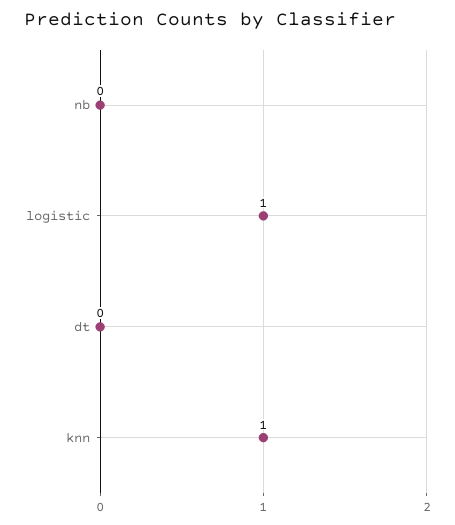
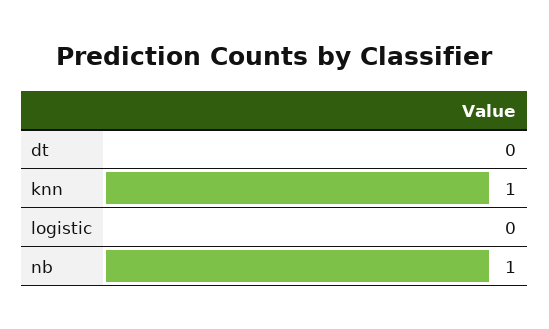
nb: 0 -> 1
logistic: 1 -> 0

